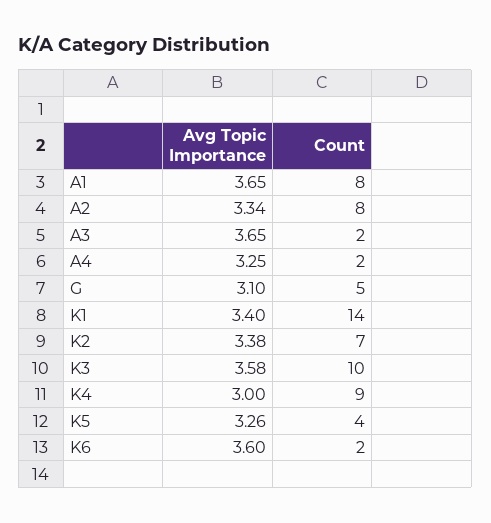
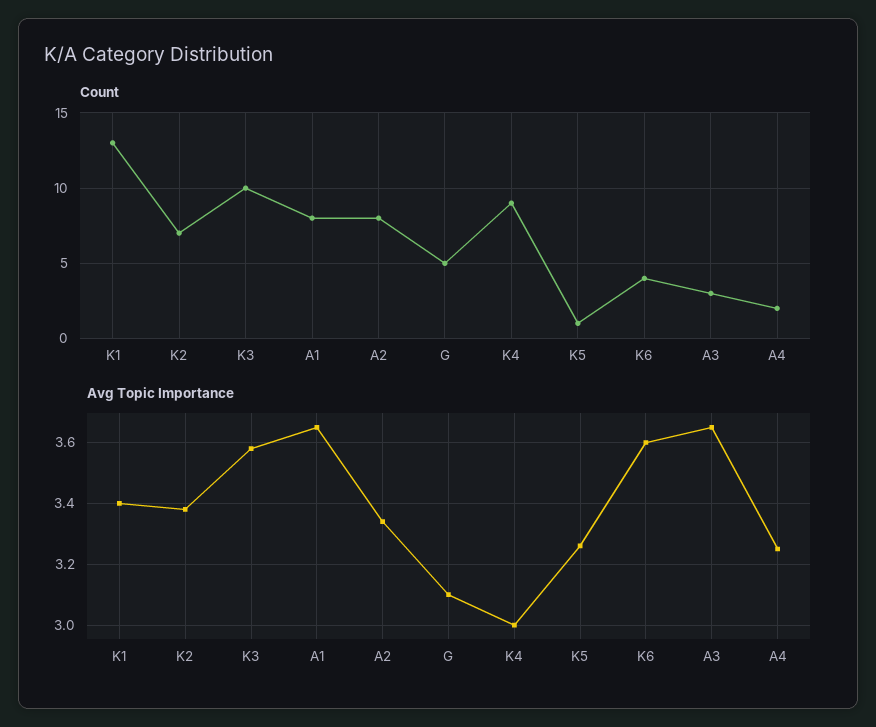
Count, A3: 2 -> 3
Count, K1: 14 -> 13
Count, K5: 4 -> 1
Count, K6: 2 -> 4

